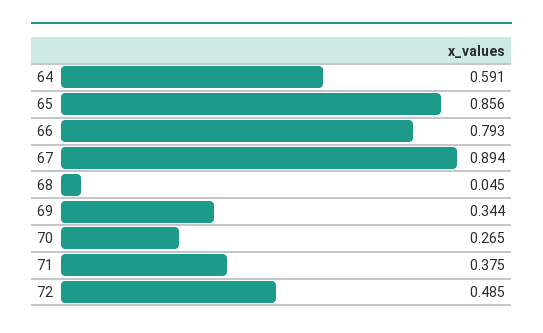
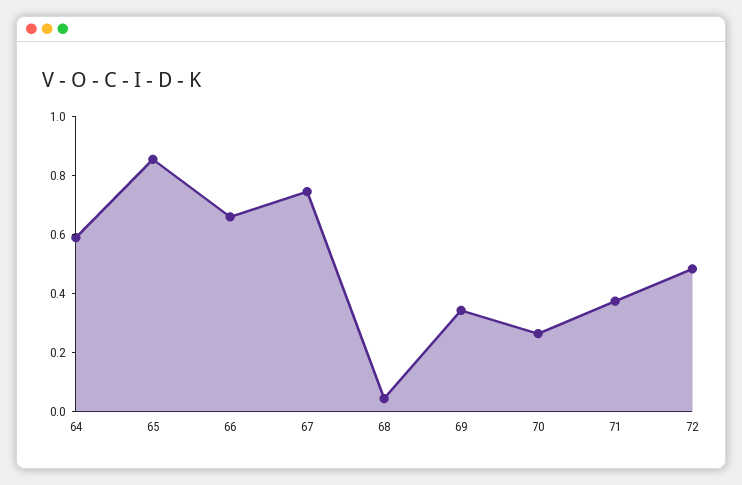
66: 0.793 -> 0.65
67: 0.894 -> 0.75

